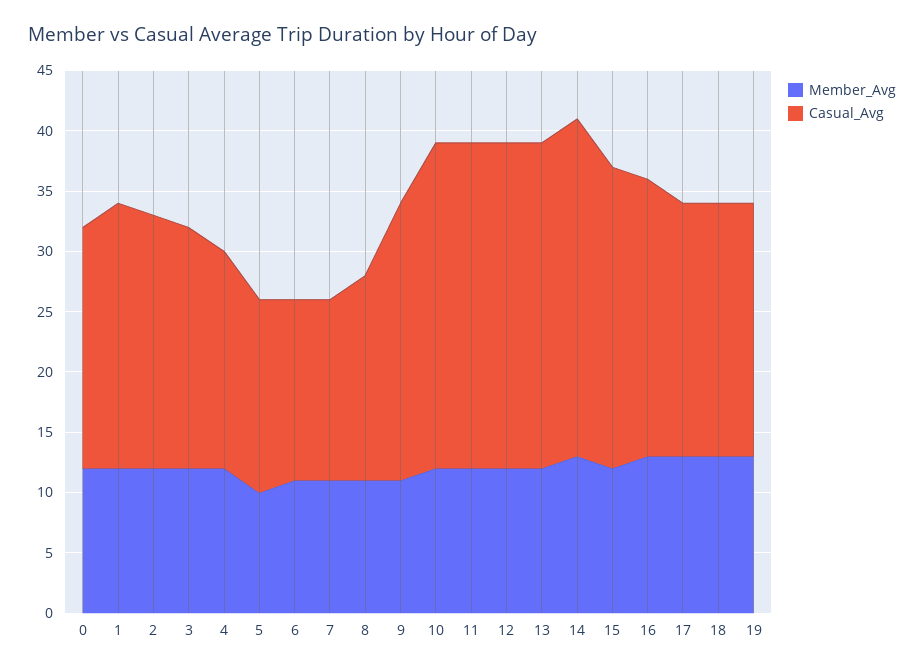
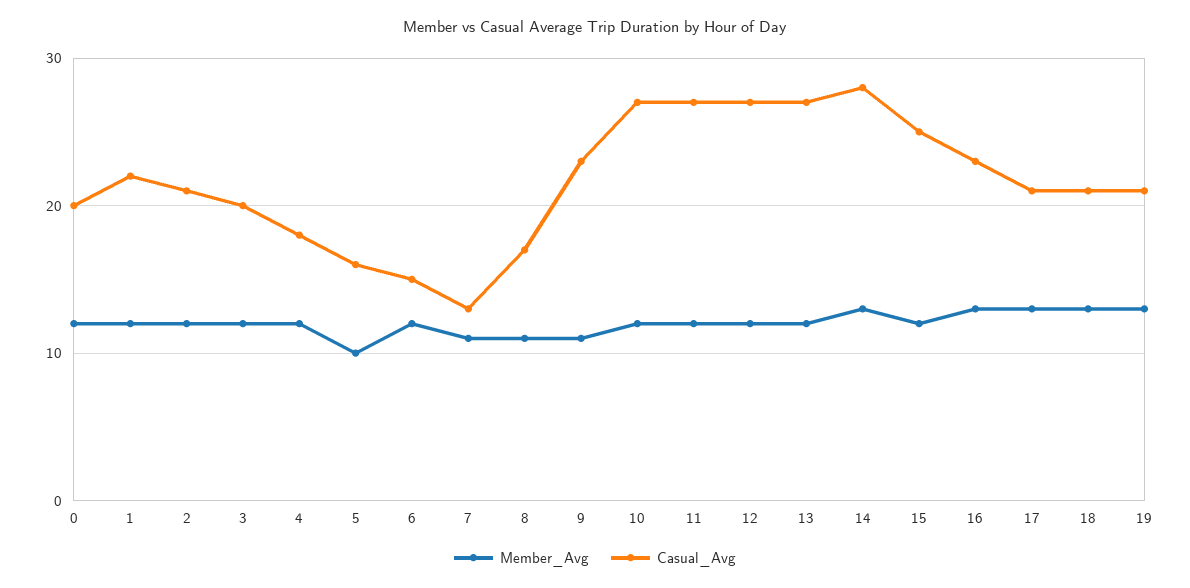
Member_Avg, 6: 11 -> 12
Casual_Avg, 7: 15 -> 13

